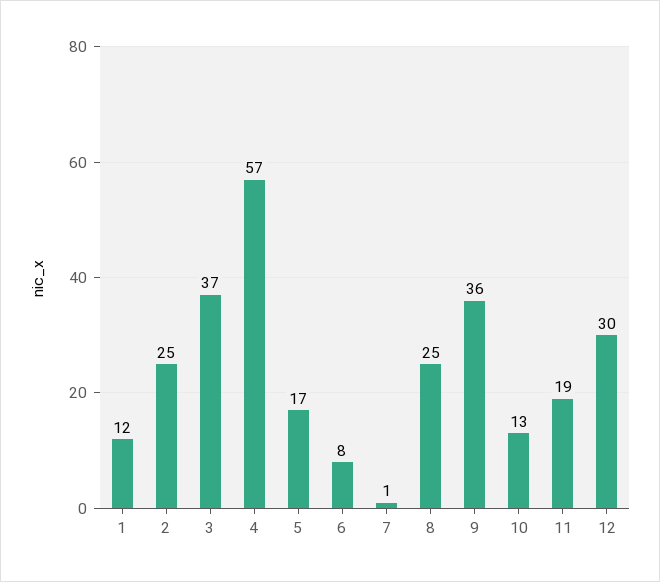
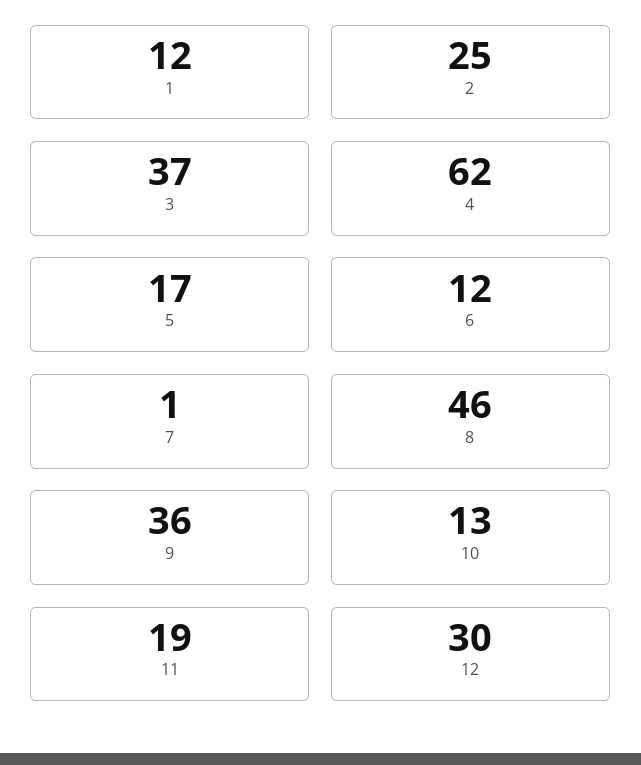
4: 57 -> 62
6: 8 -> 12
8: 25 -> 46

